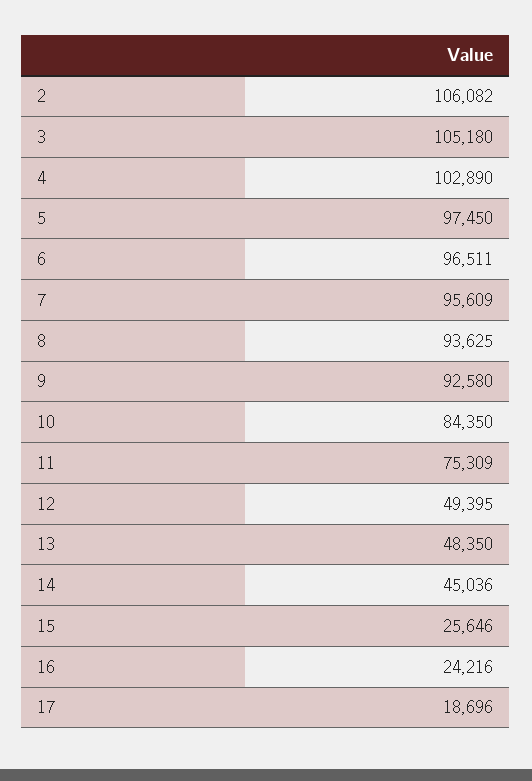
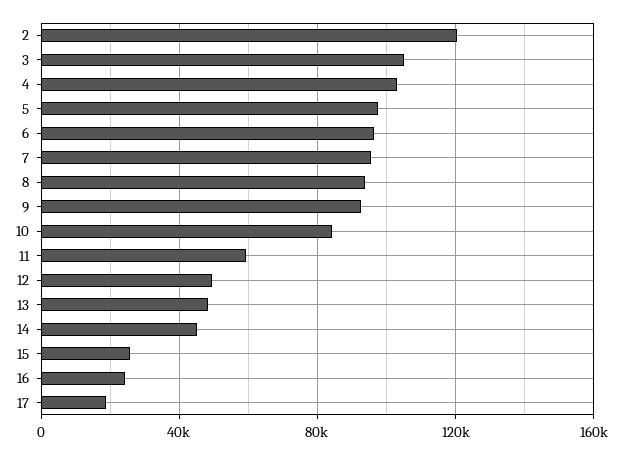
2: 106082 -> 120000
11: 75309 -> 60000

